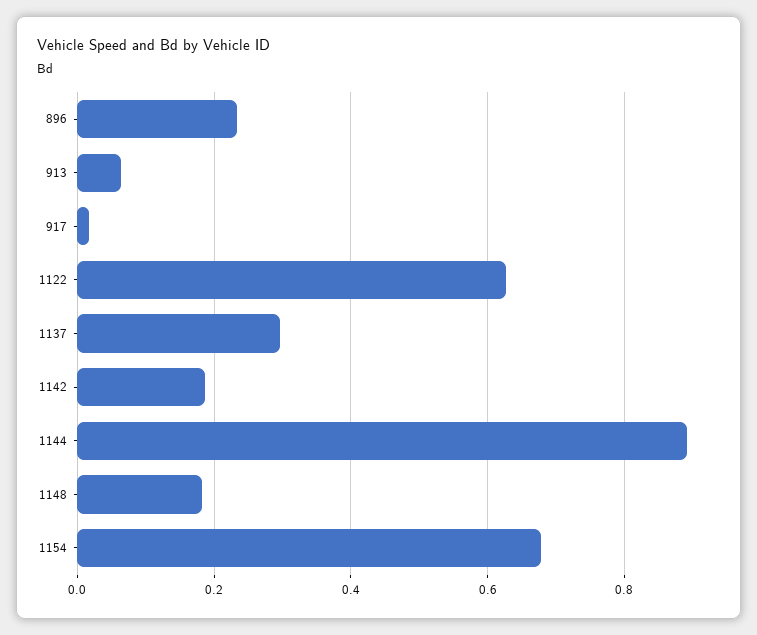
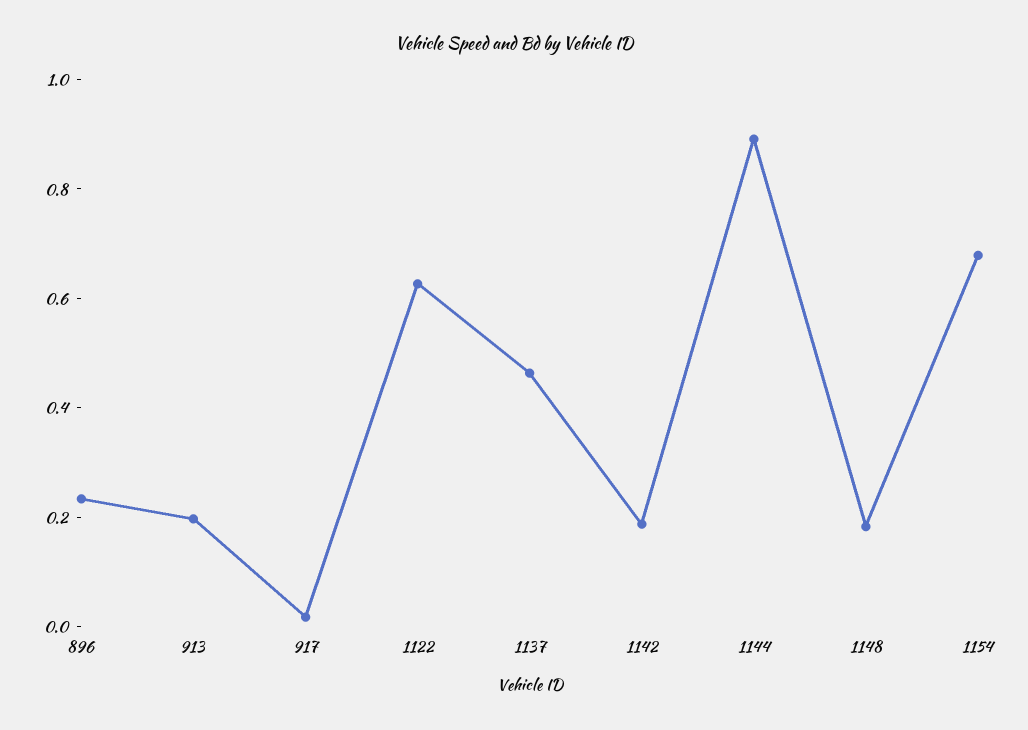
913: 0.06 -> 0.2
1137: 0.3 -> 0.45

